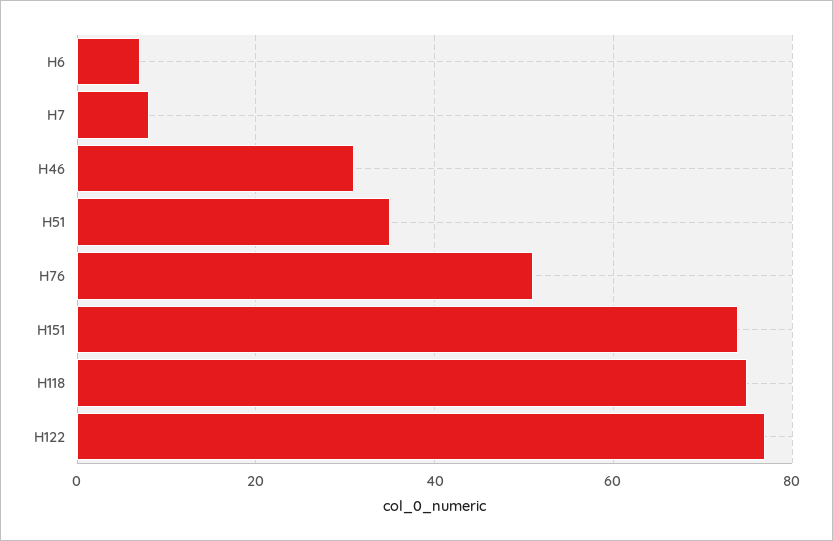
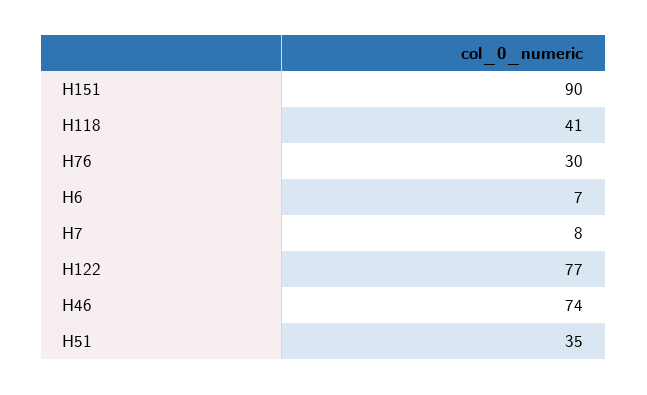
H46: 30 -> 74
H76: 50 -> 30
H151: 75 -> 90
H118: 75 -> 41

